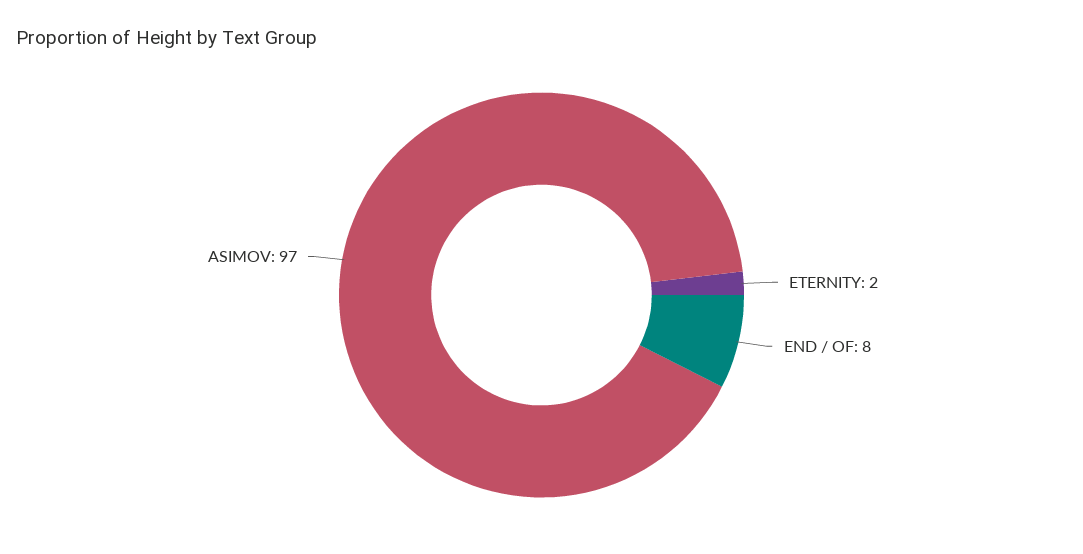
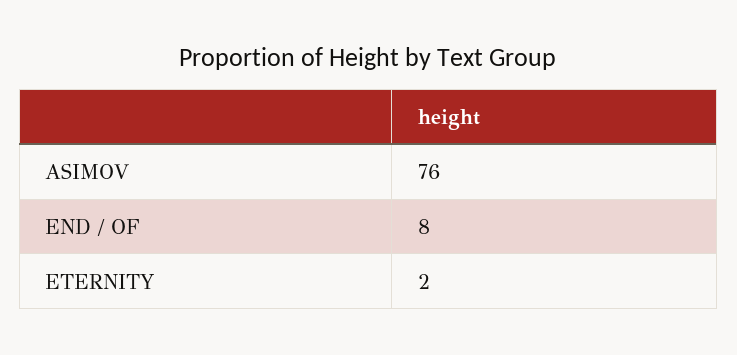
ASIMOV: 97 -> 76

